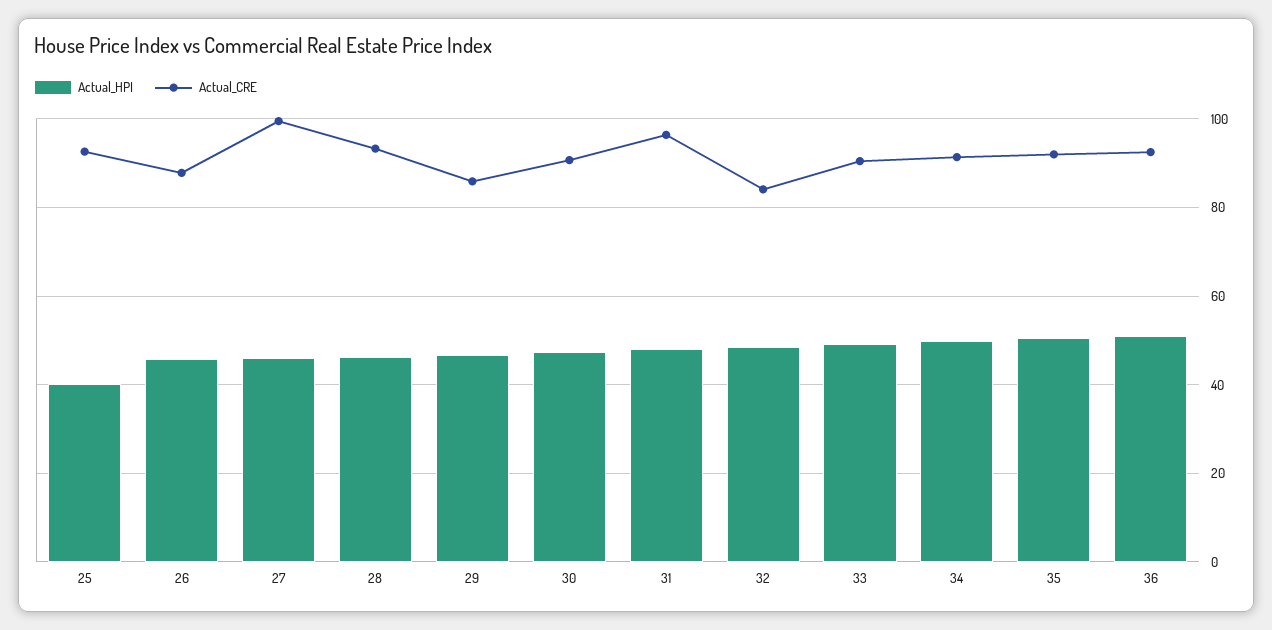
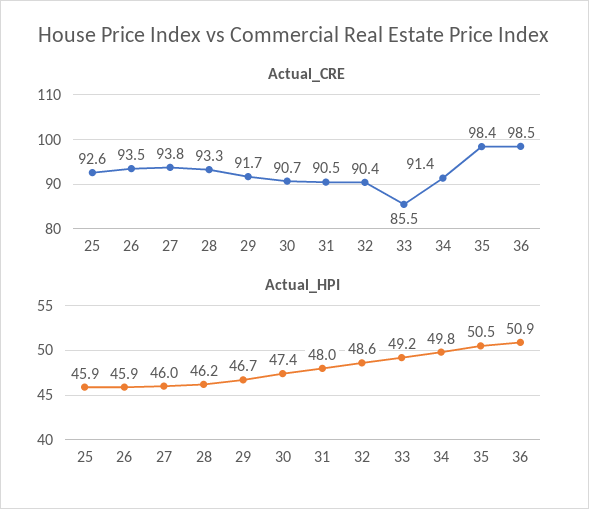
Actual_HPI, 25: 40 -> 45.9
Actual_CRE, 26: 88 -> 93.5
Actual_CRE, 27: 100 -> 93.8
Actual_CRE, 29: 86 -> 91.7
Actual_CRE, 31: 96 -> 90.5
Actual_CRE, 32: 84 -> 90.4
Actual_CRE, 33: 90 -> 85.5
Actual_CRE, 35: 92 -> 98.4
Actual_CRE, 36: 92 -> 98.5

